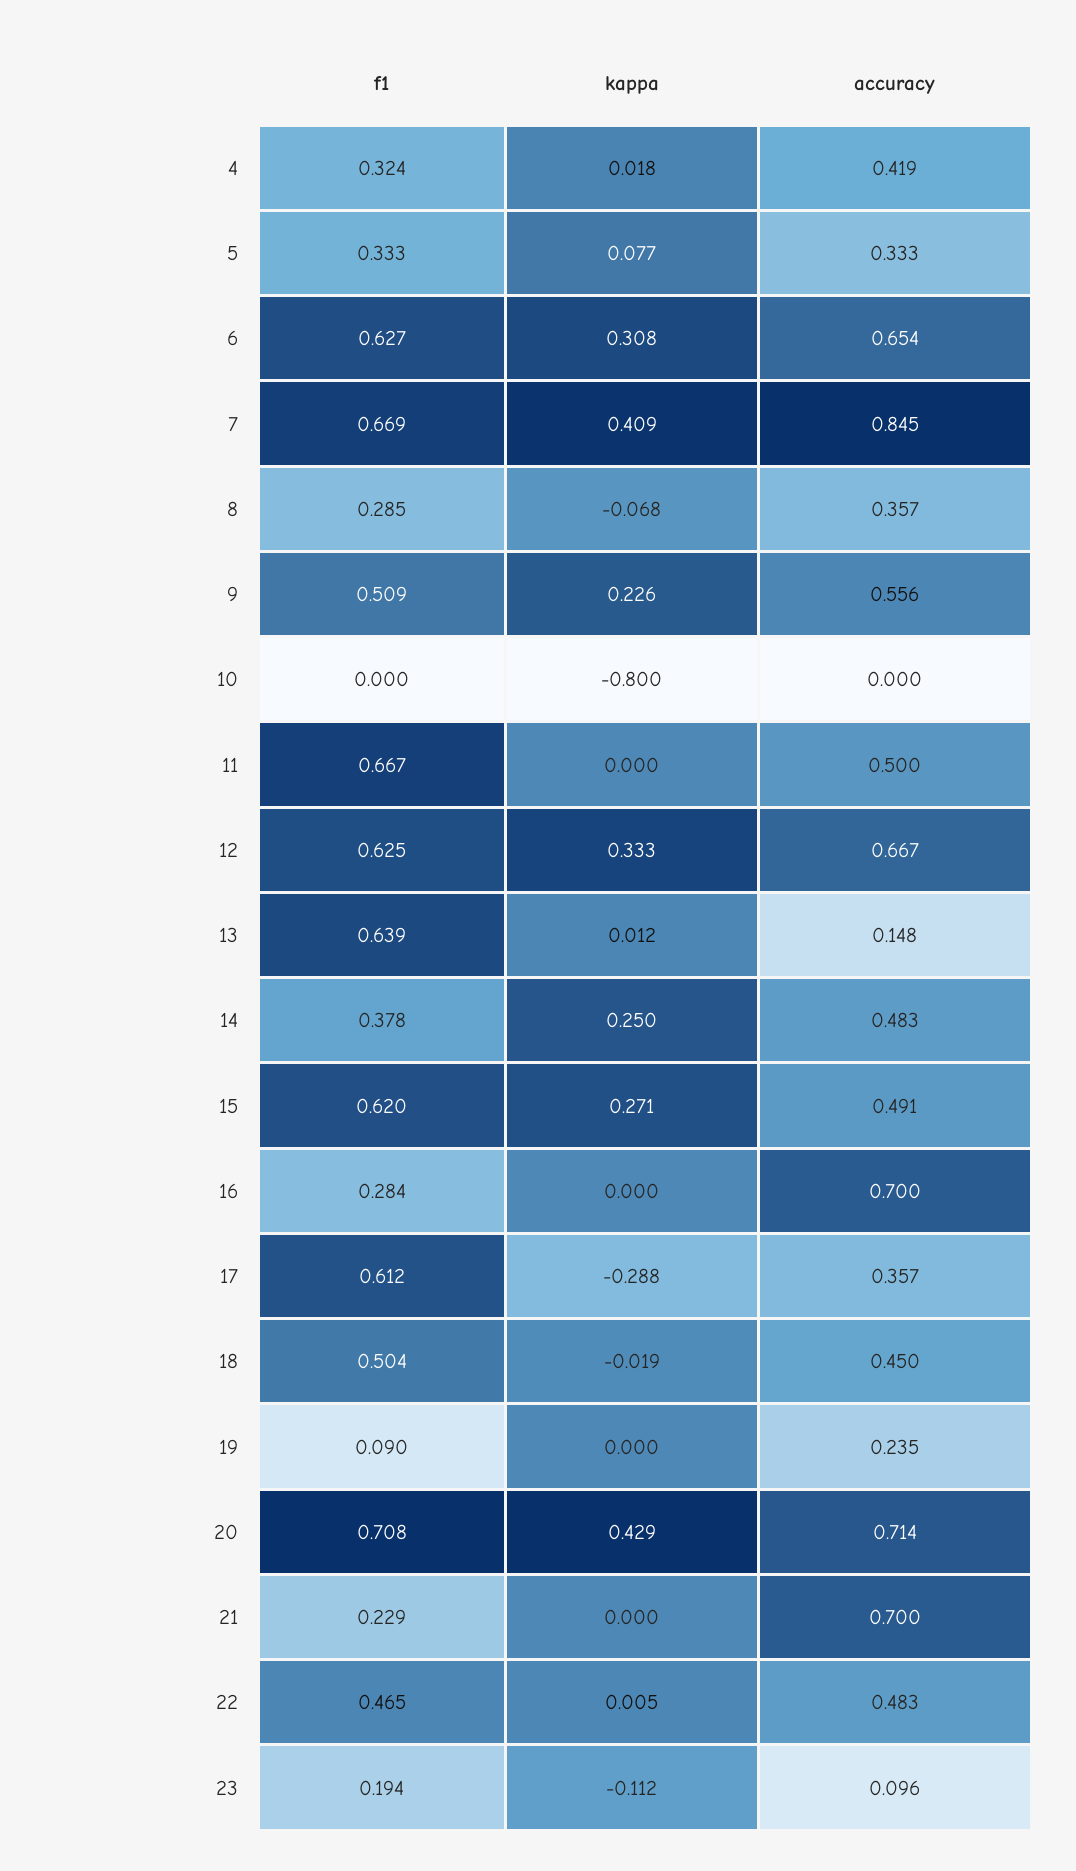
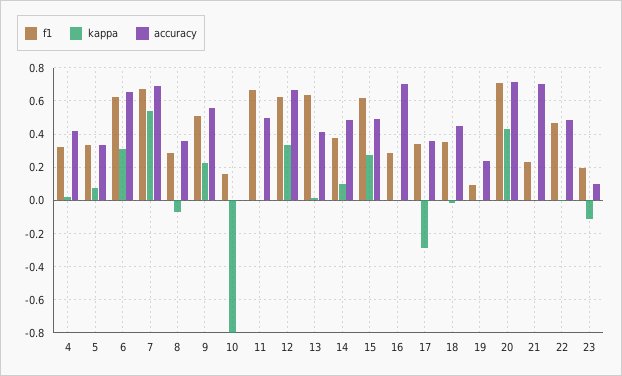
kappa, 7: 0.409 -> 0.55
accuracy, 7: 0.845 -> 0.7
f1, 10: 0 -> 0.15
accuracy, 13: 0.148 -> 0.4
kappa, 14: 0.25 -> 0.1
f1, 17: 0.612 -> 0.35
f1, 18: 0.504 -> 0.35

